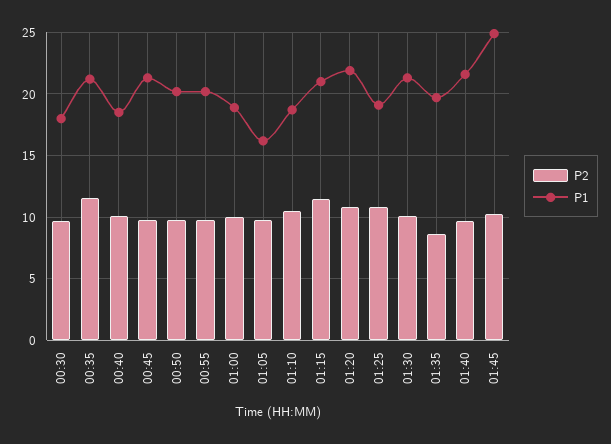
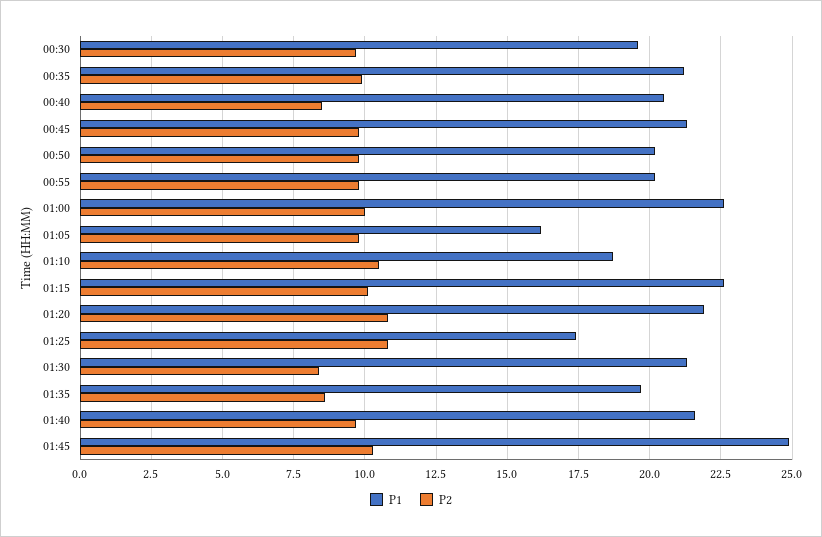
P1, 00:30: 18 -> 19.5
P2, 00:35: 11.5 -> 10
P2, 00:40: 10 -> 8.5
P1, 00:40: 18.5 -> 20.5
P1, 01:00: 19 -> 22.5
P2, 01:15: 11.5 -> 10
P1, 01:15: 21 -> 22.5
P1, 01:25: 19 -> 17.5
P2, 01:30: 10 -> 8.5

